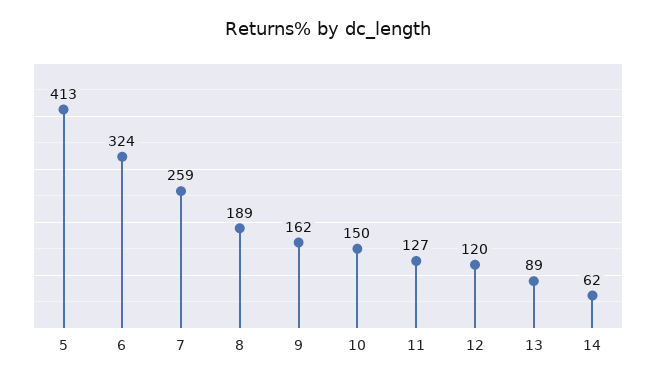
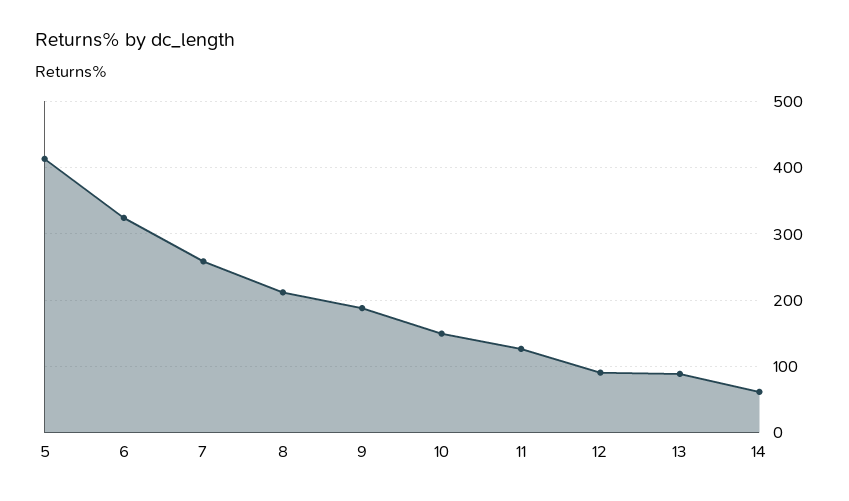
8: 189 -> 210
9: 162 -> 190
12: 120 -> 90

